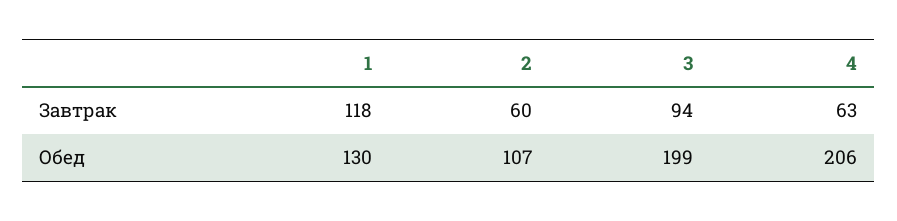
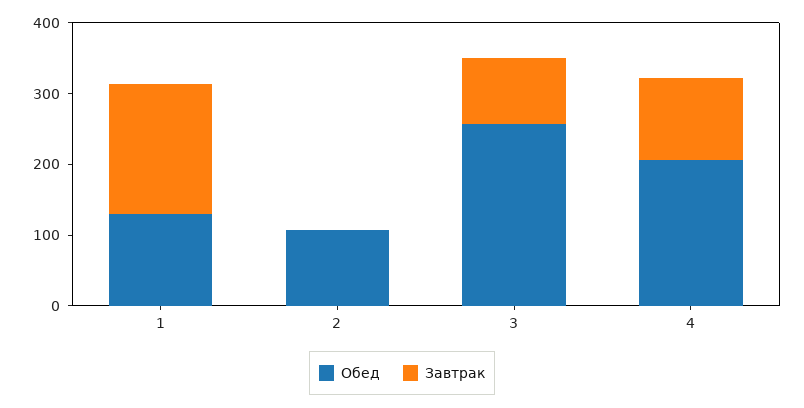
Завтрак, 1: 118 -> 180
Завтрак, 2: 60 -> 0
Завтрак, 4: 63 -> 120
Обед, 3: 199 -> 260

